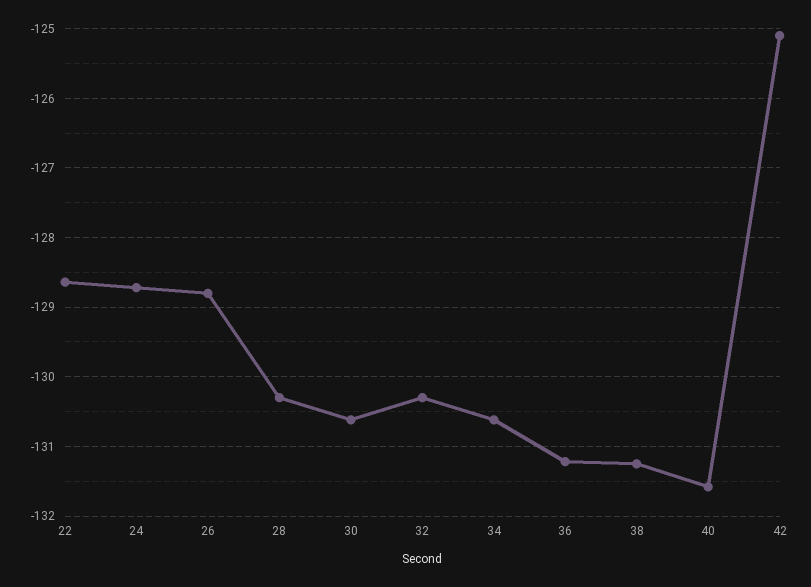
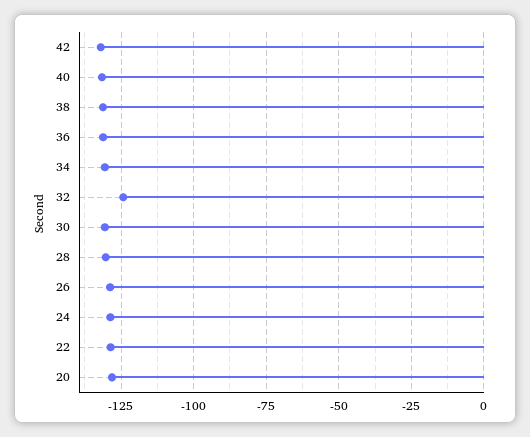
32: -130.3 -> -125
42: -125.1 -> -132.5
20: none -> -127.5

